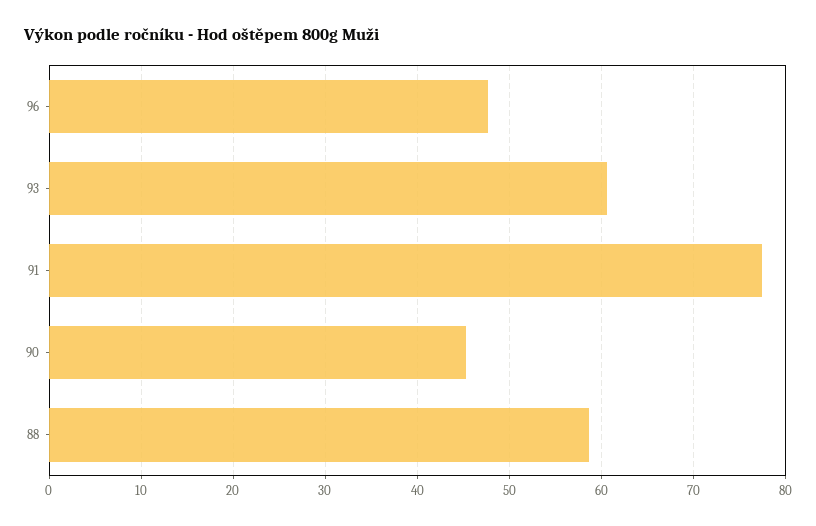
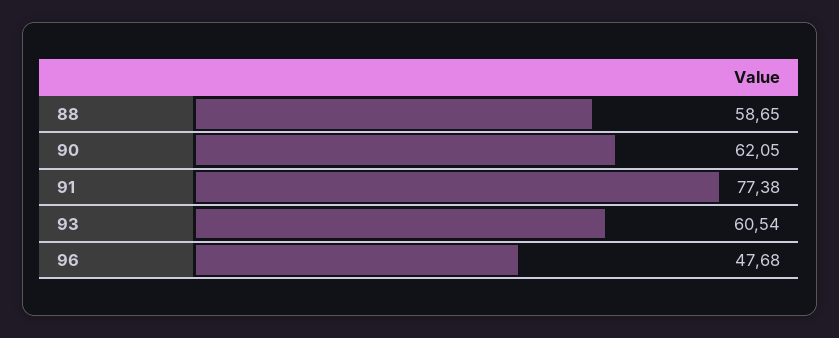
90: 45 -> 62.05

